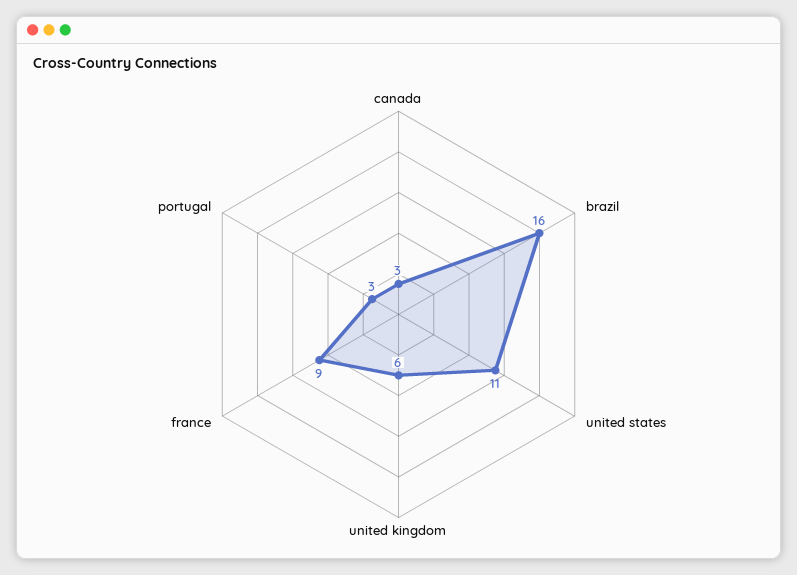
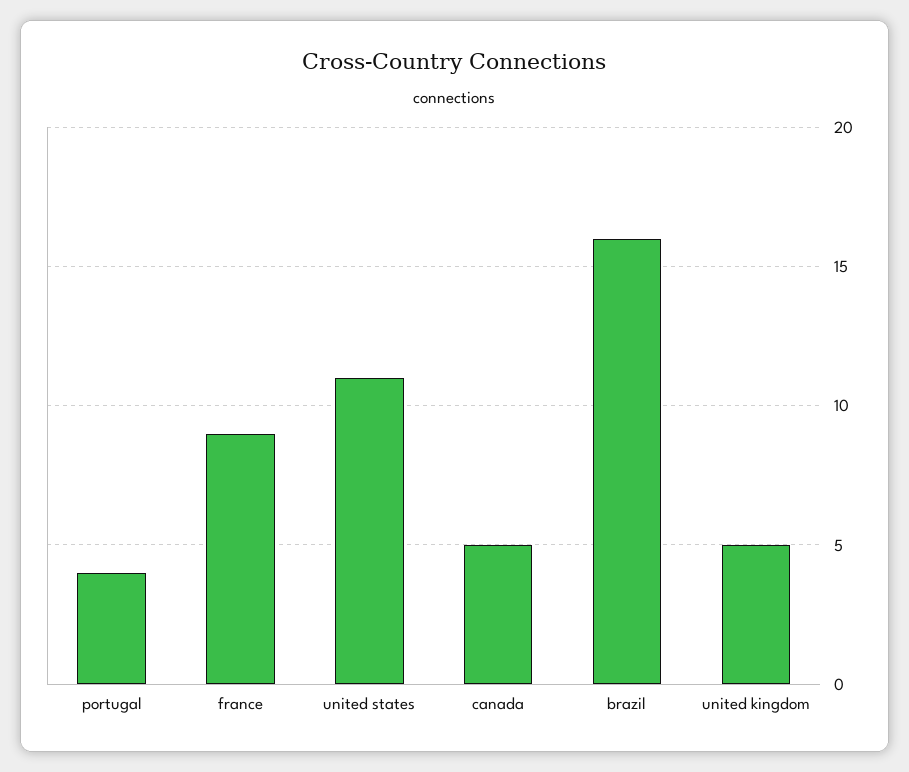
canada: 3 -> 5
united kingdom: 6 -> 5
portugal: 3 -> 4

